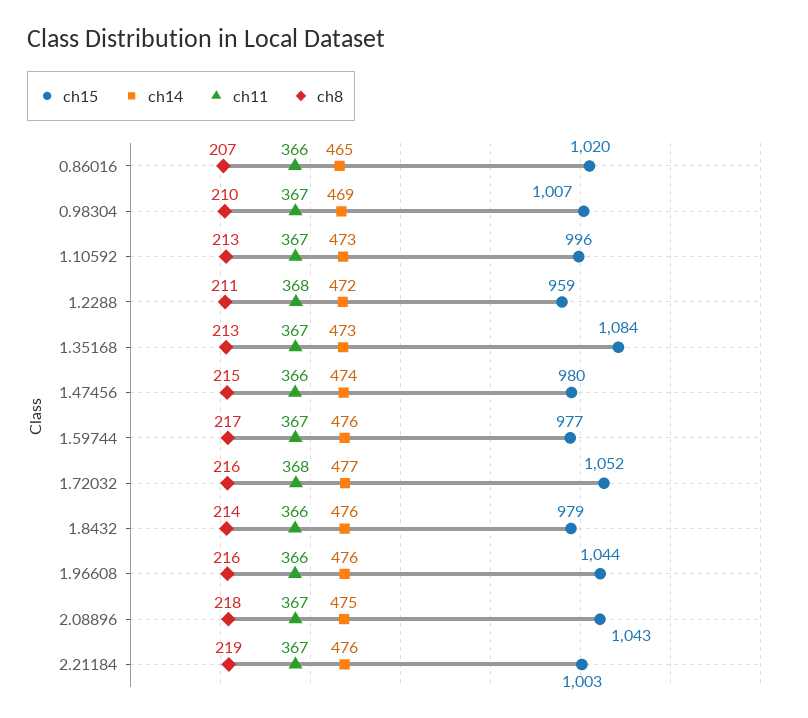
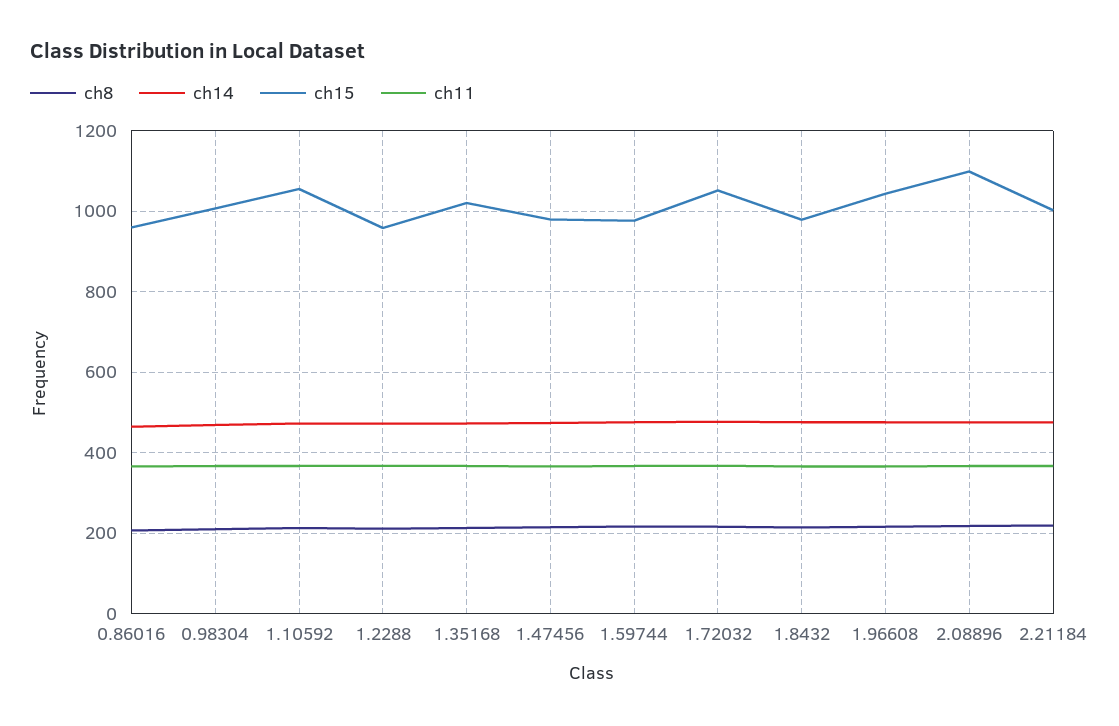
ch15, 0.86016: 1020 -> 960
ch15, 1.10592: 996 -> 1060
ch15, 1.35168: 1084 -> 1020
ch15, 2.08896: 1043 -> 1100

